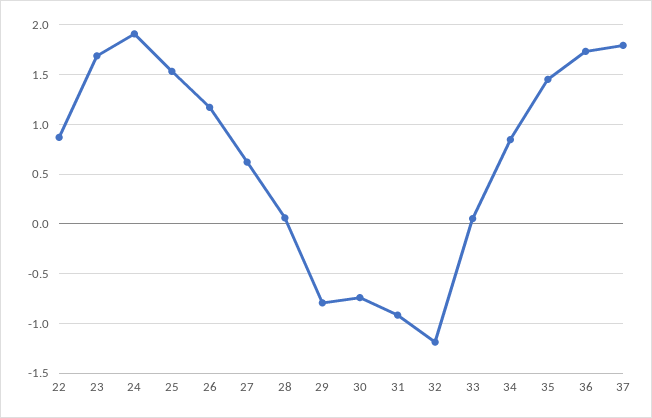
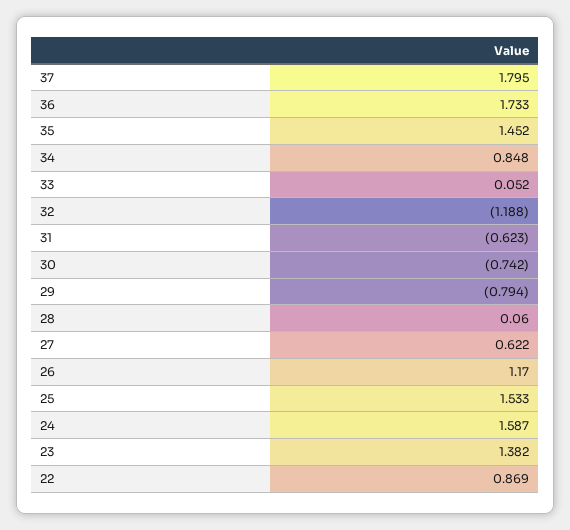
23: 1.7 -> 1.382
24: 1.9 -> 1.587
31: -0.9 -> -0.623

